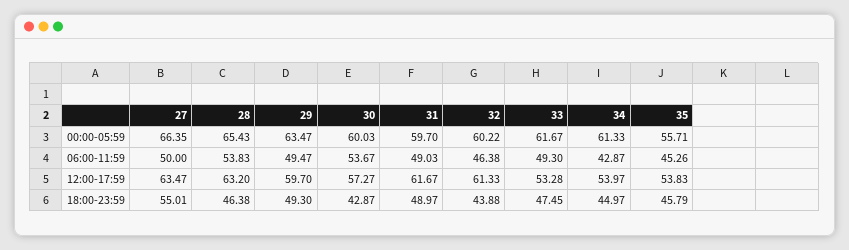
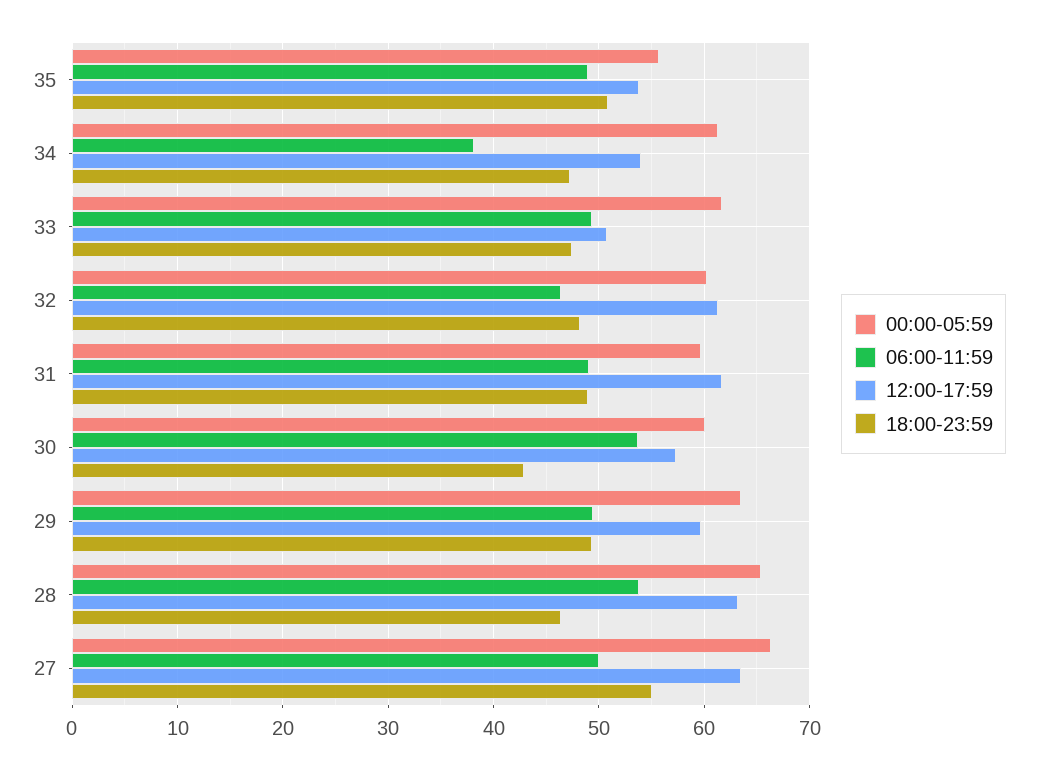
06:00-11:59, 34: 42.87 -> 38
06:00-11:59, 35: 45.26 -> 49
12:00-17:59, 33: 53.28 -> 51
18:00-23:59, 32: 43.88 -> 48
18:00-23:59, 34: 44.97 -> 47
18:00-23:59, 35: 45.79 -> 51

